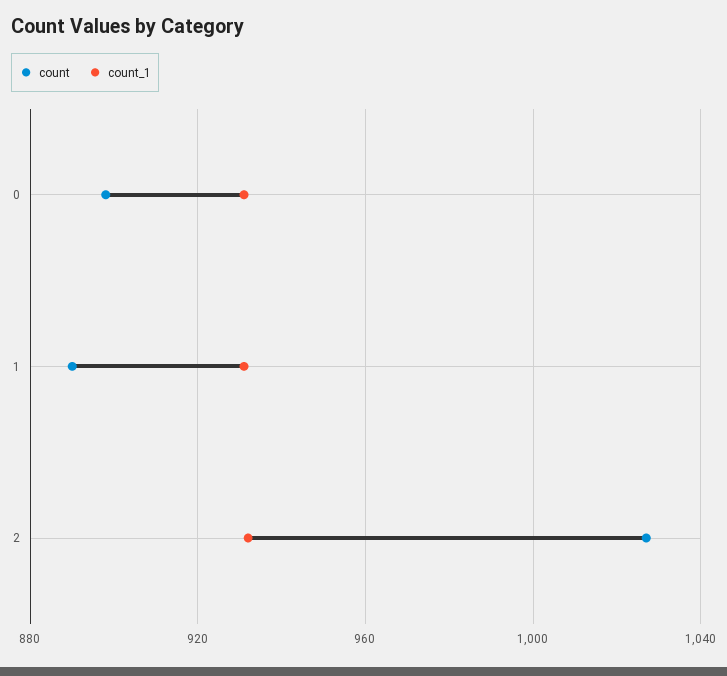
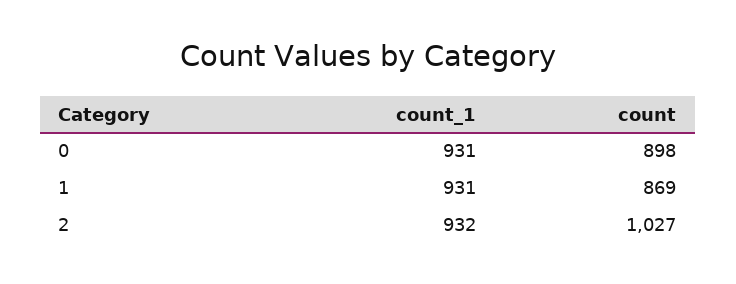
count, 1: 890 -> 869

